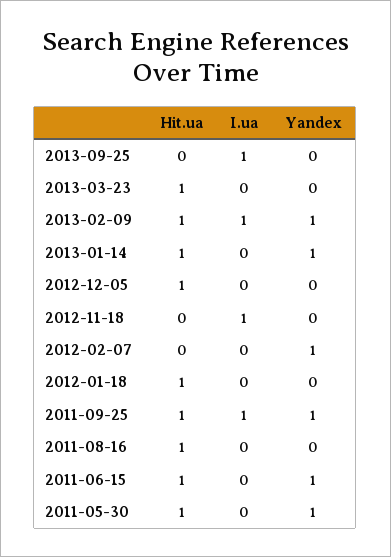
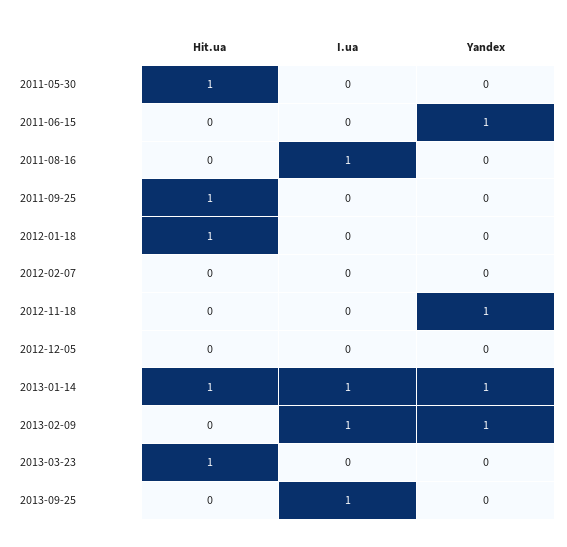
Hit.ua, 2013-02-09: 1 -> 0
I.ua, 2013-01-14: 0 -> 1
Hit.ua, 2012-12-05: 1 -> 0
I.ua, 2012-11-18: 1 -> 0
Yandex, 2012-11-18: 0 -> 1
Yandex, 2012-02-07: 1 -> 0
I.ua, 2011-09-25: 1 -> 0
Yandex, 2011-09-25: 1 -> 0
Hit.ua, 2011-08-16: 1 -> 0
I.ua, 2011-08-16: 0 -> 1
Hit.ua, 2011-06-15: 1 -> 0
Yandex, 2011-05-30: 1 -> 0

